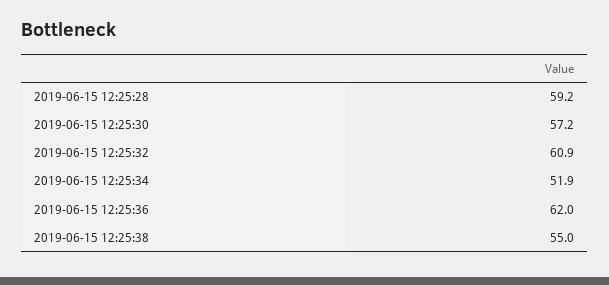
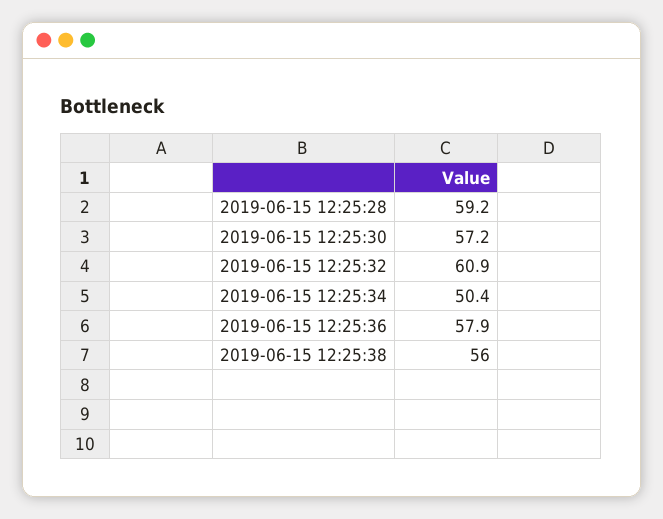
2019-06-15 12:25:34: 51.9 -> 50.4
2019-06-15 12:25:36: 62 -> 57.9
2019-06-15 12:25:38: 55 -> 56

